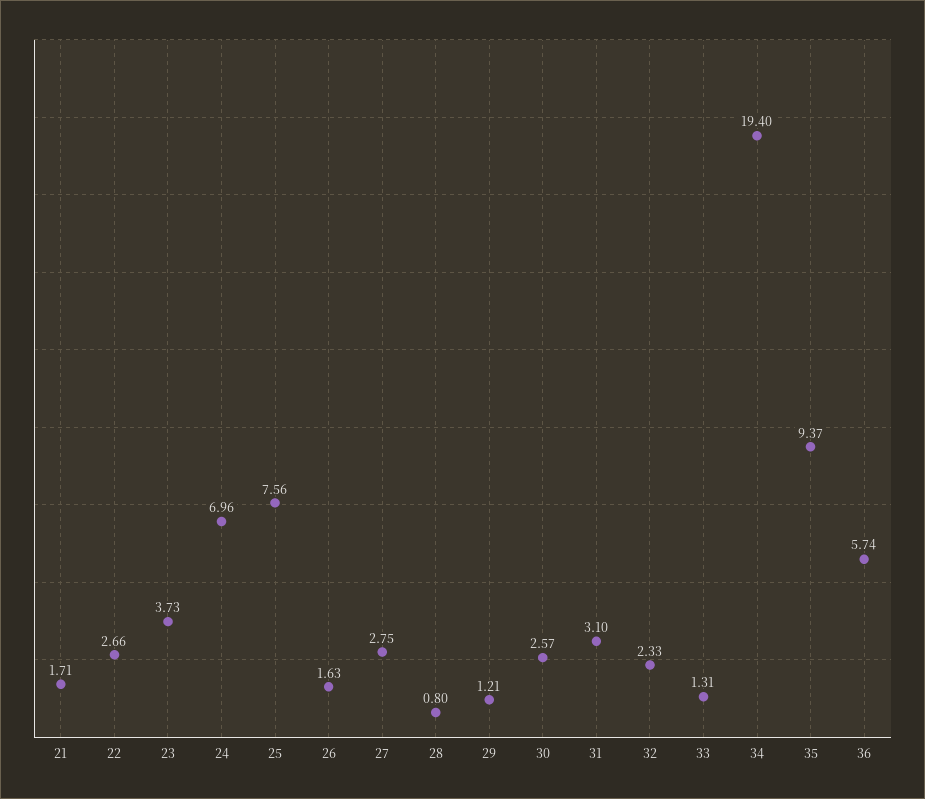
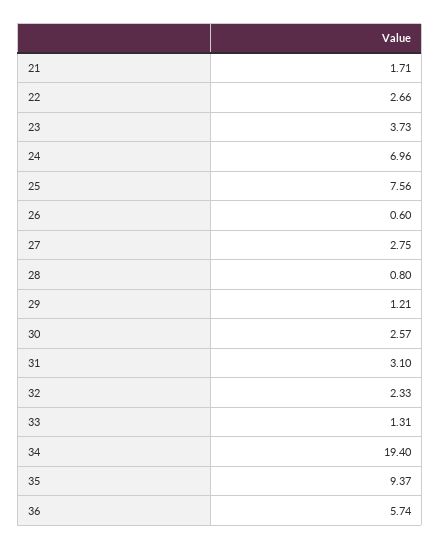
26: 1.63 -> 0.6

